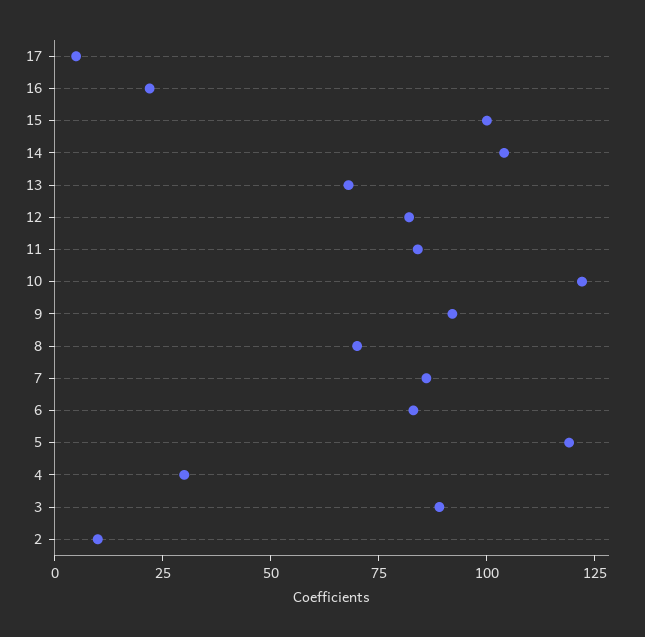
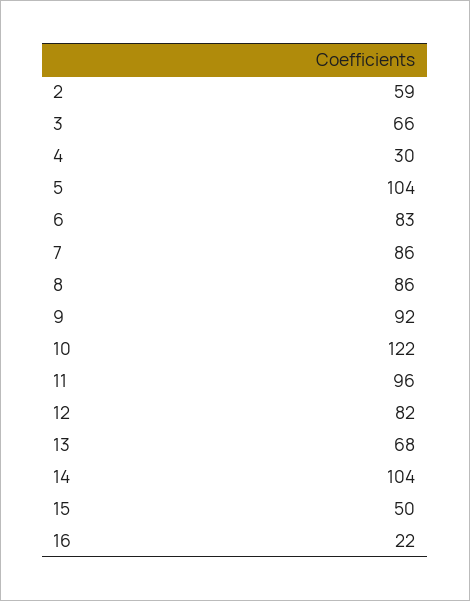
17: 5 -> none
15: 100 -> 50
11: 85 -> 96
8: 70 -> 86
5: 120 -> 104
3: 90 -> 66
2: 10 -> 59

